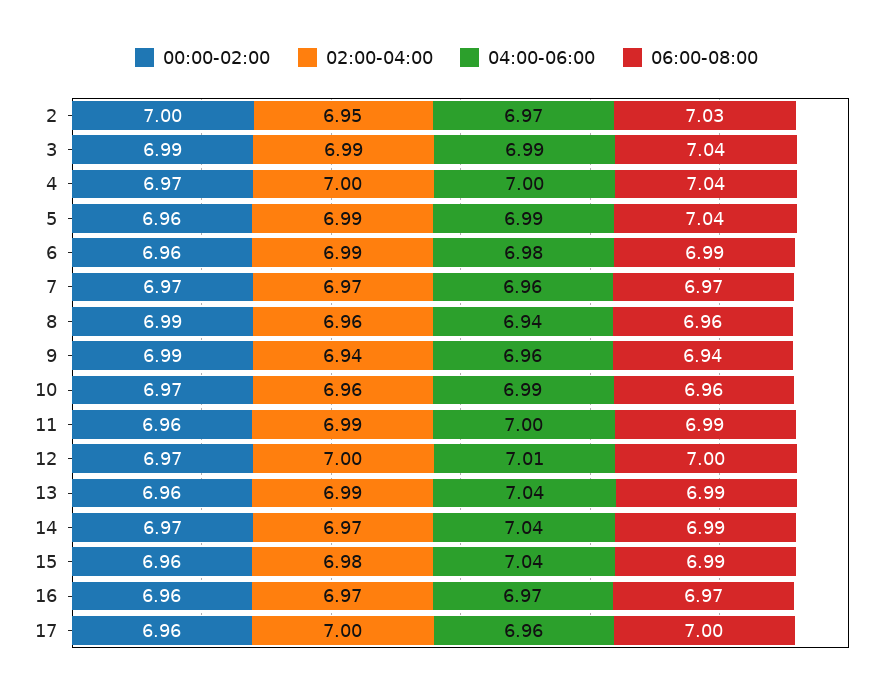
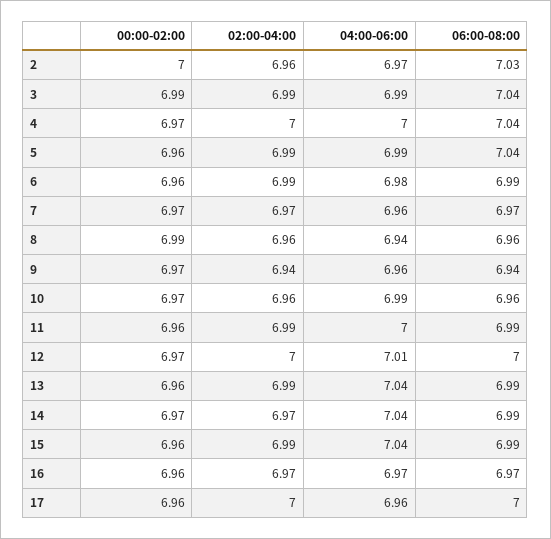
02:00-04:00, 2: 6.95 -> 6.96
00:00-02:00, 9: 6.99 -> 6.97
02:00-04:00, 15: 6.98 -> 6.99

